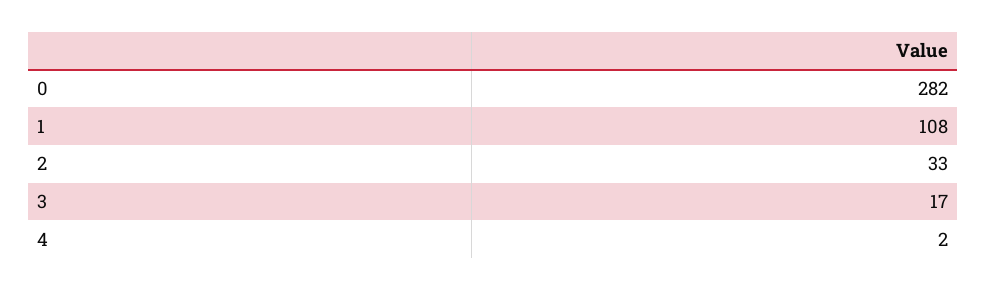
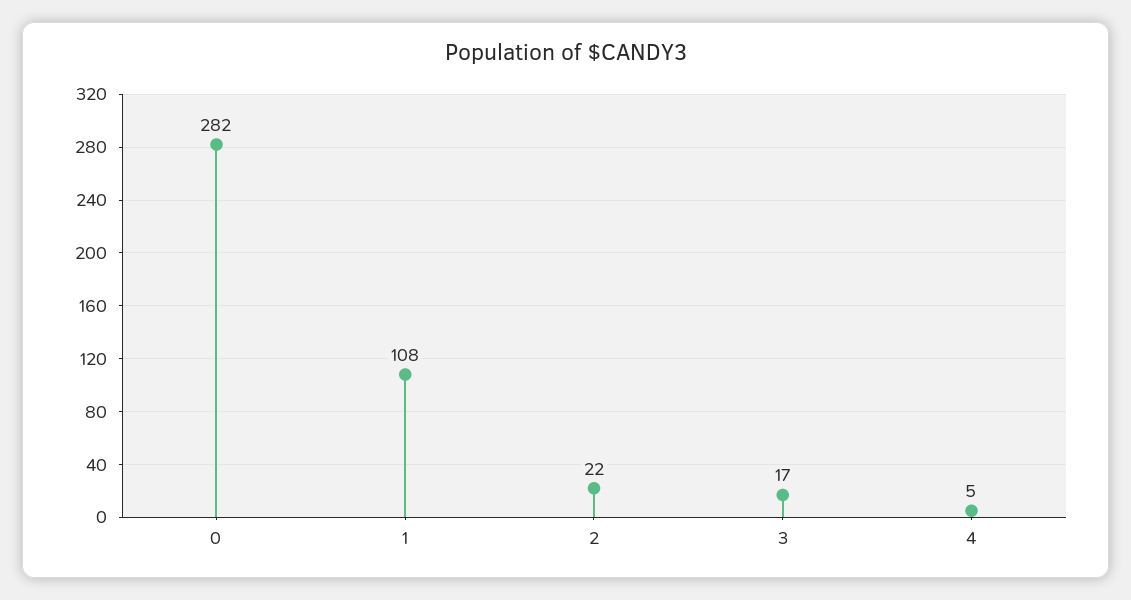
2: 33 -> 22
4: 2 -> 5

